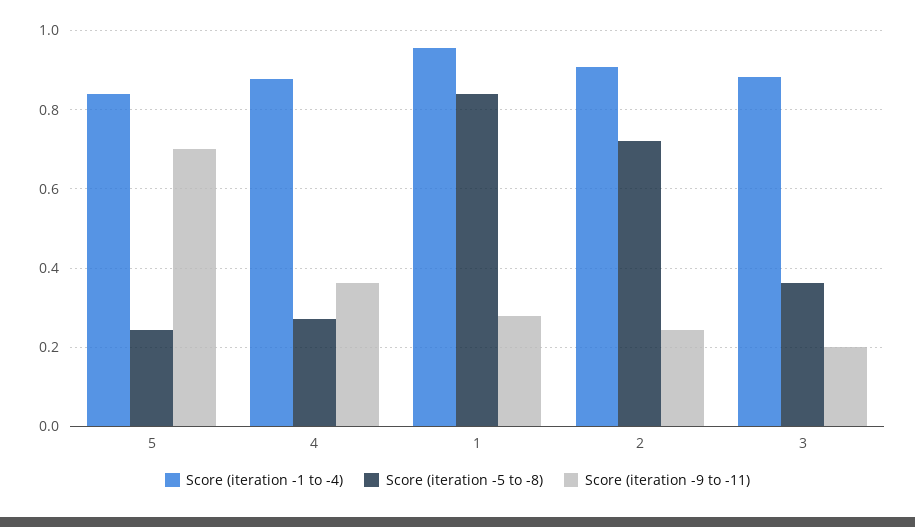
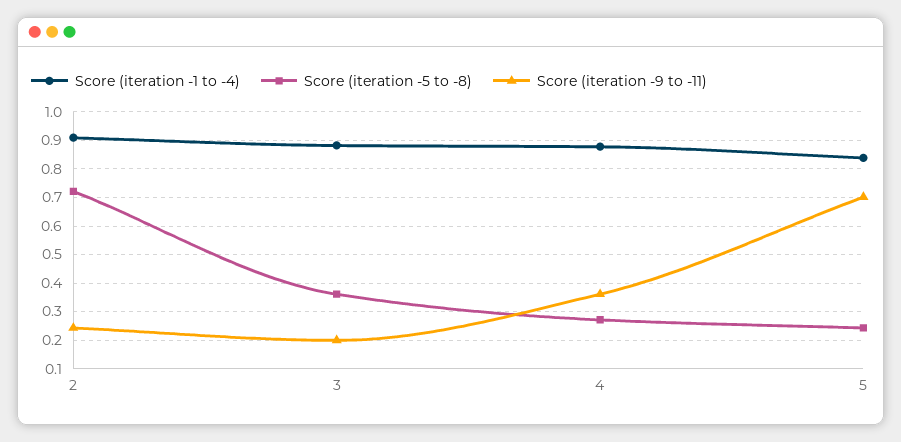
Score (iteration -1 to -4), 1: 0.96 -> none
Score (iteration -5 to -8), 1: 0.84 -> none
Score (iteration -9 to -11), 1: 0.28 -> none

